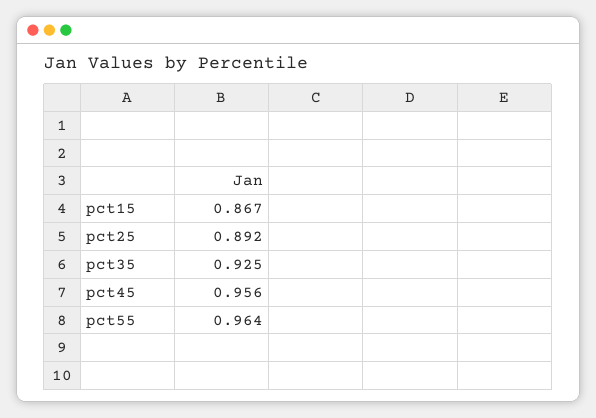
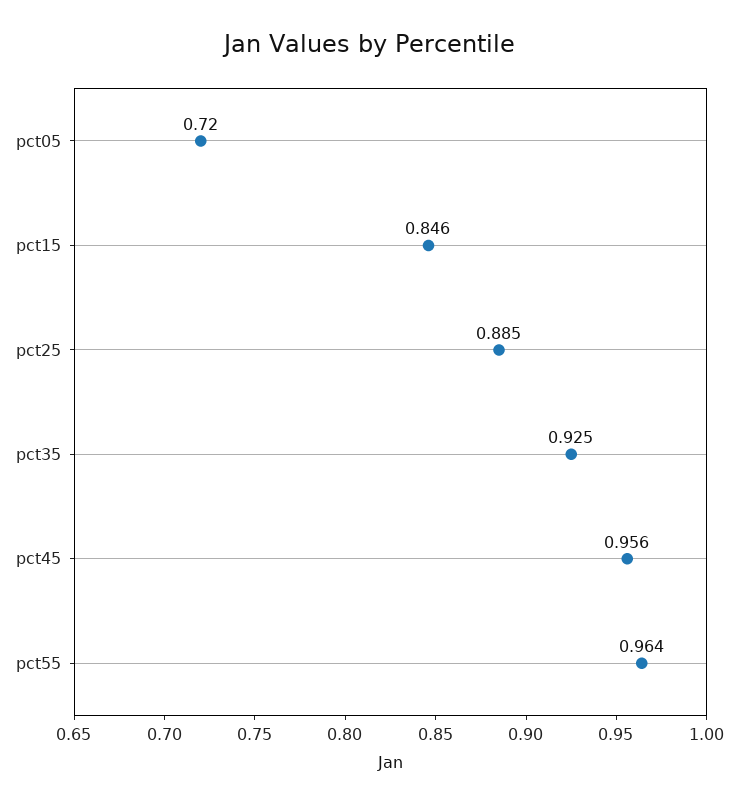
pct15: 0.867 -> 0.846
pct25: 0.892 -> 0.885
pct05: none -> 0.72

